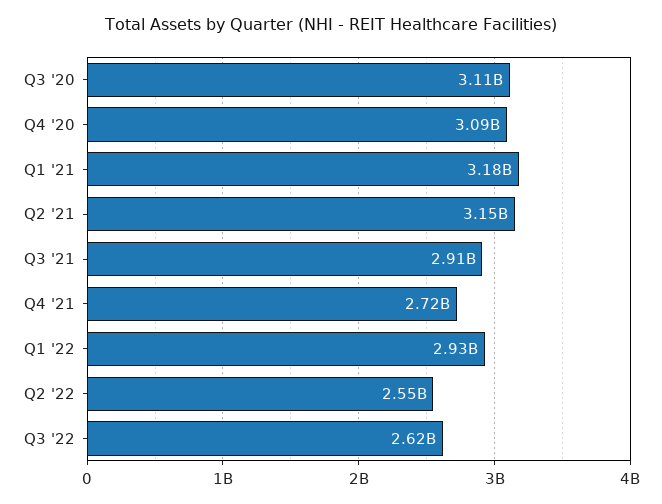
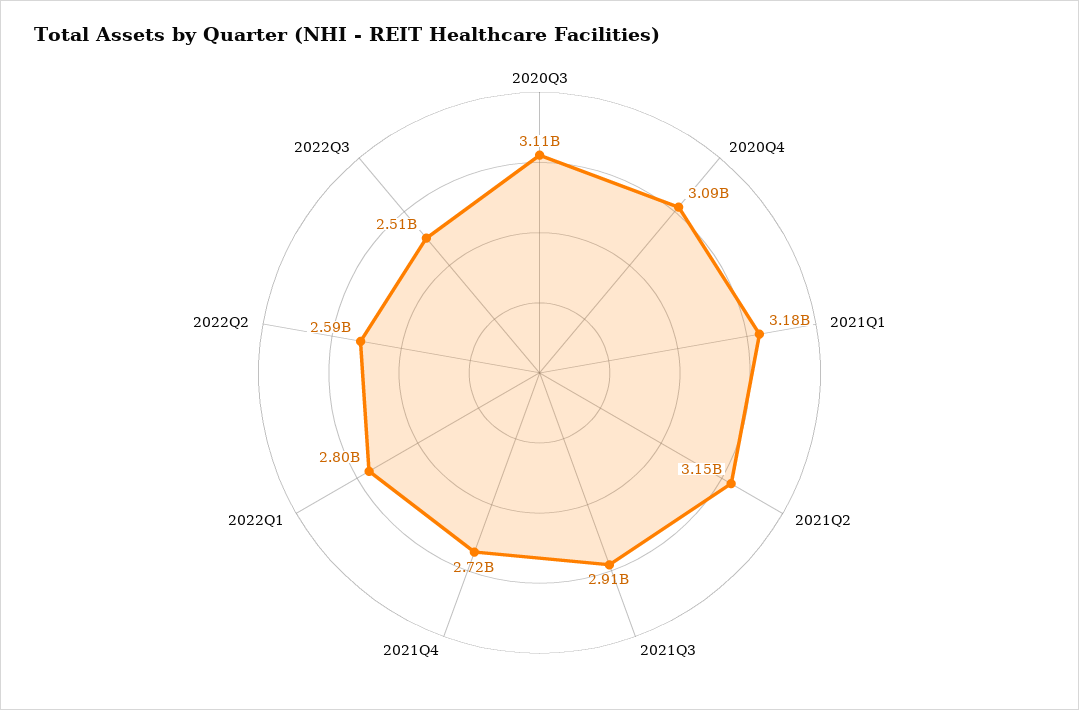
Q1 '22: 2930000000 -> 2800000000
Q2 '22: 2550000000 -> 2590000000
Q3 '22: 2620000000 -> 2510000000

